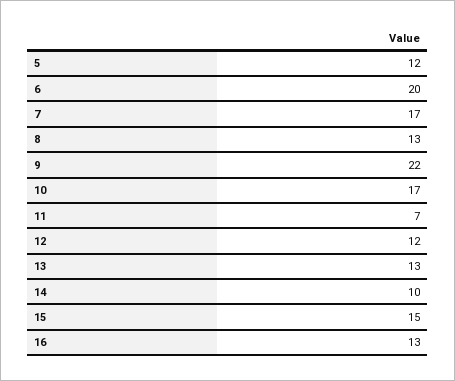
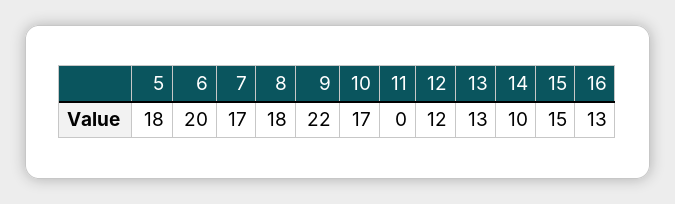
5: 12 -> 18
8: 13 -> 18
11: 7 -> 0

